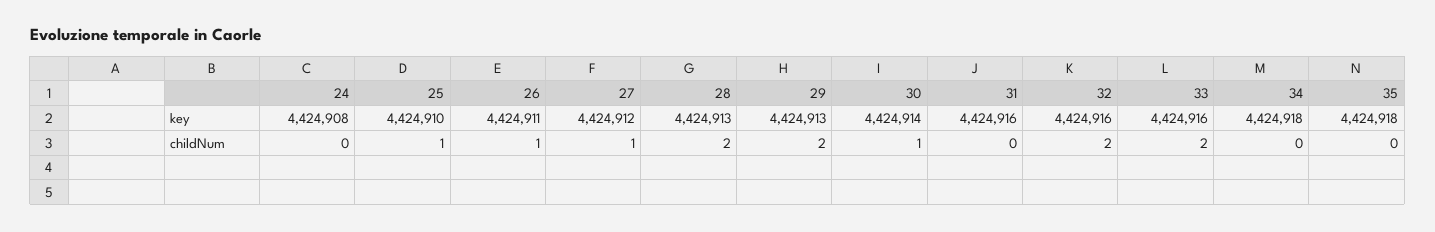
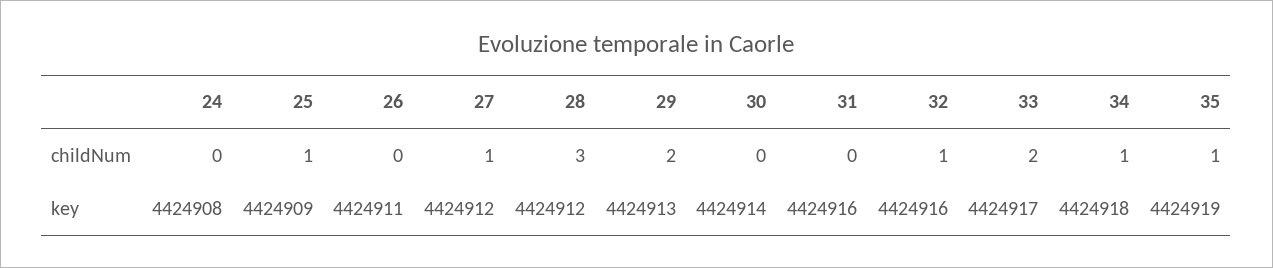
25, key: 4424910 -> 4424909
28, key: 4424913 -> 4424912
33, key: 4424916 -> 4424917
35, key: 4424918 -> 4424919
26, childNum: 1 -> 0
28, childNum: 2 -> 3
30, childNum: 1 -> 0
32, childNum: 2 -> 1
34, childNum: 0 -> 1
35, childNum: 0 -> 1

